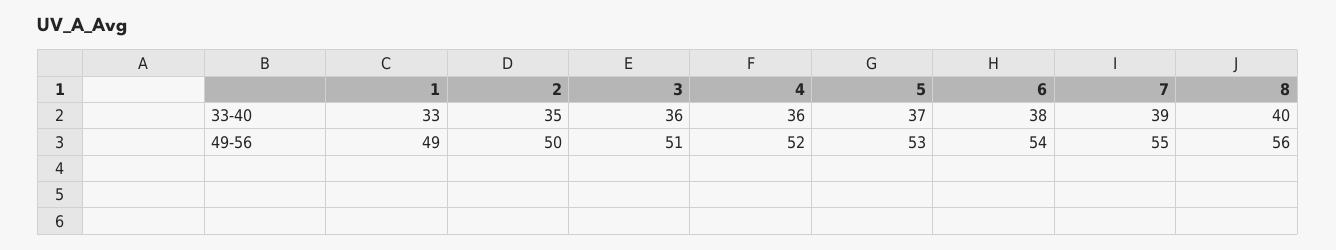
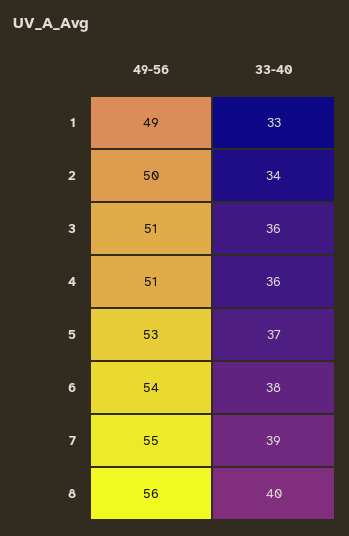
2, 33-40: 35 -> 34
4, 49-56: 52 -> 51

